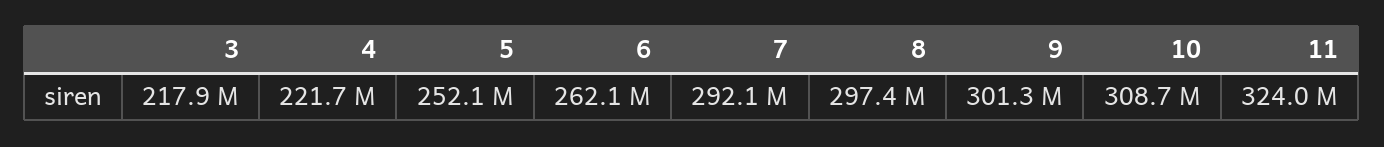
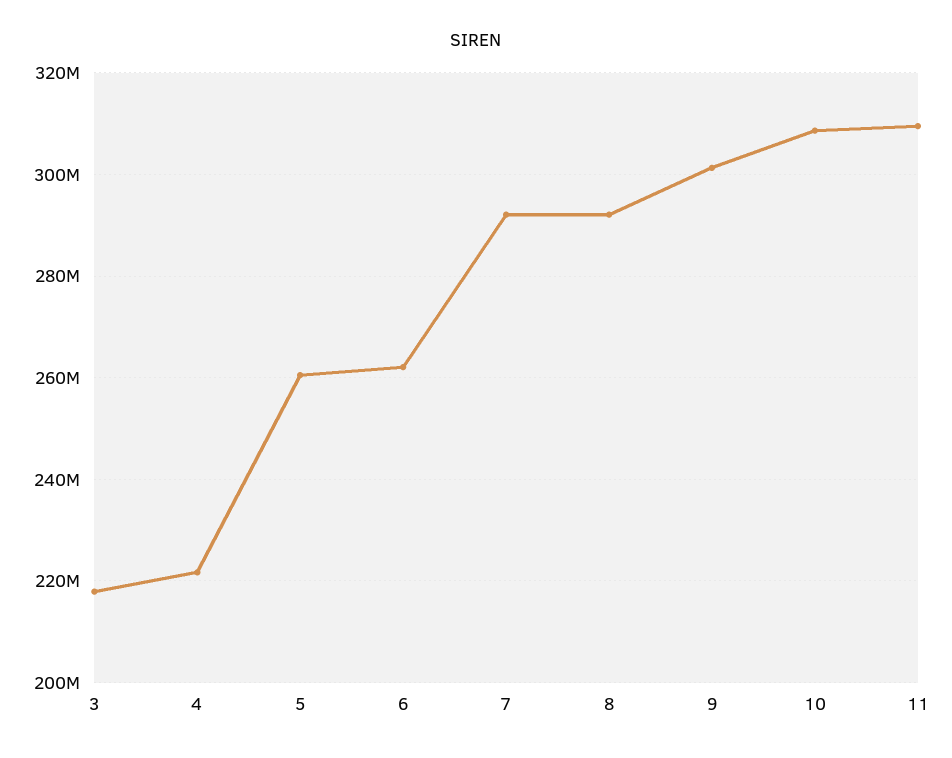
5: 252100000 -> 260000000
8: 297400000 -> 292000000
11: 324000000 -> 310000000

